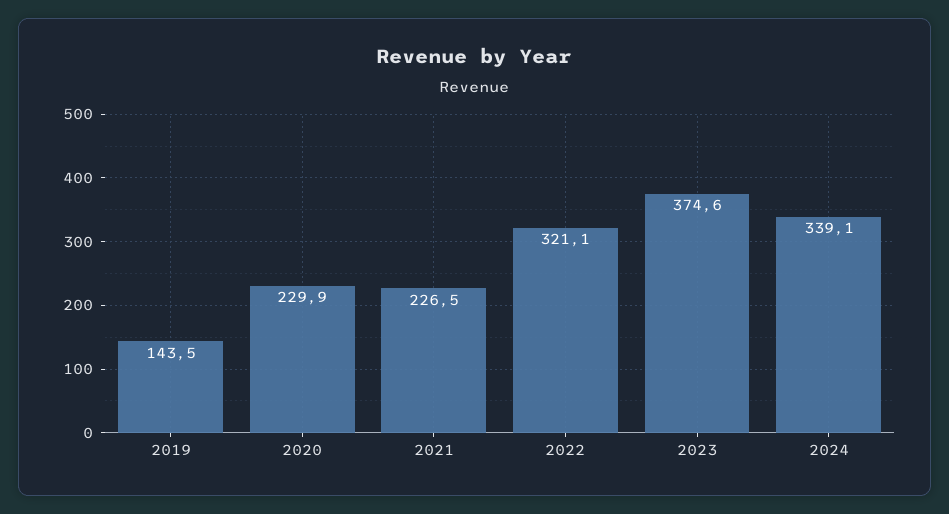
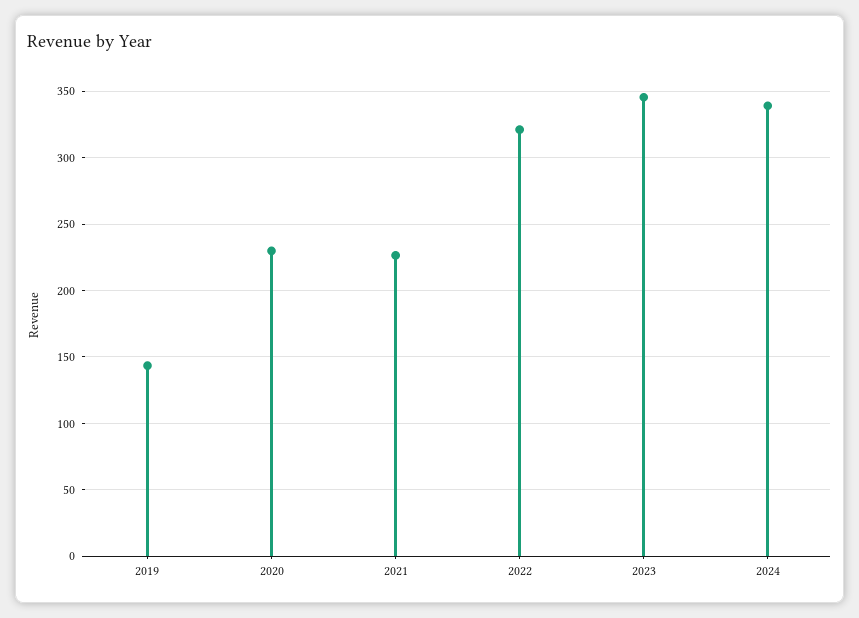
2023: 374.6 -> 345

